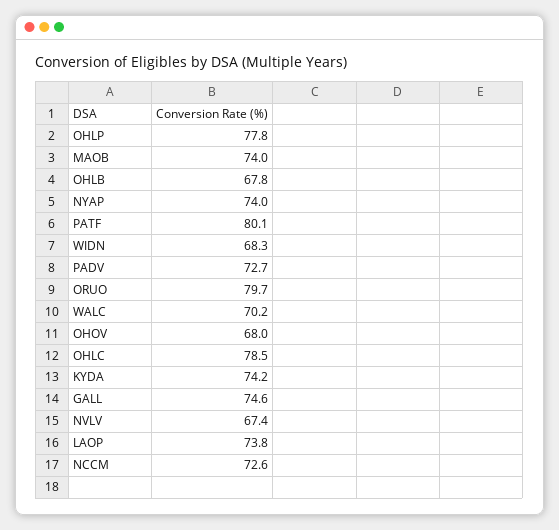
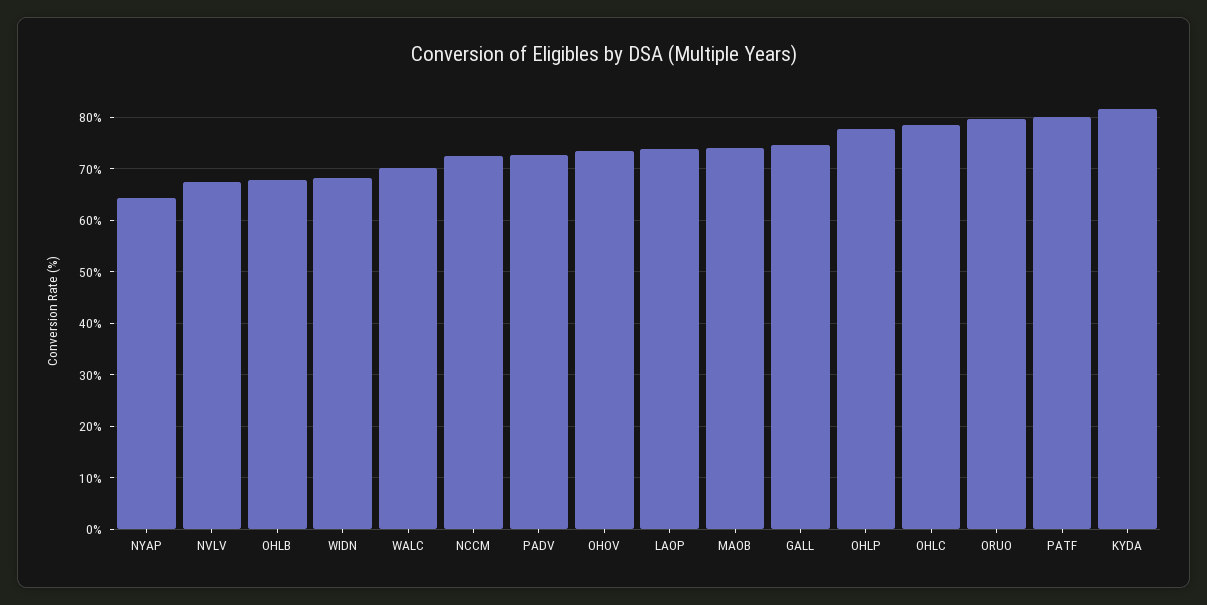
NYAP: 74 -> 64
OHOV: 68 -> 74
KYDA: 74.2 -> 82

